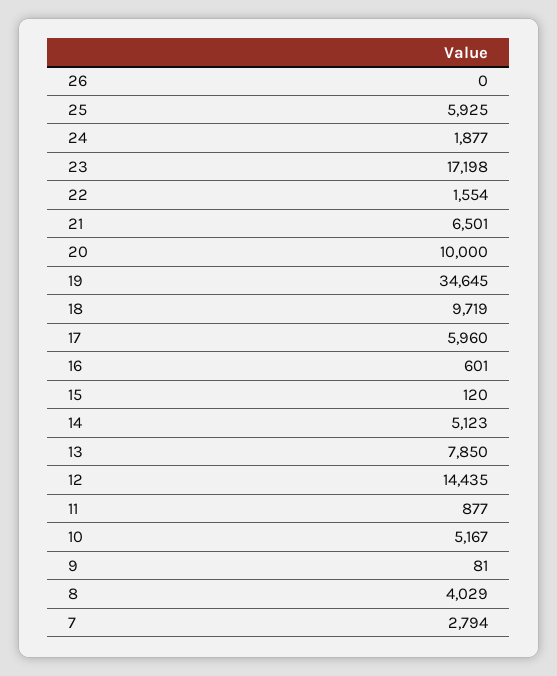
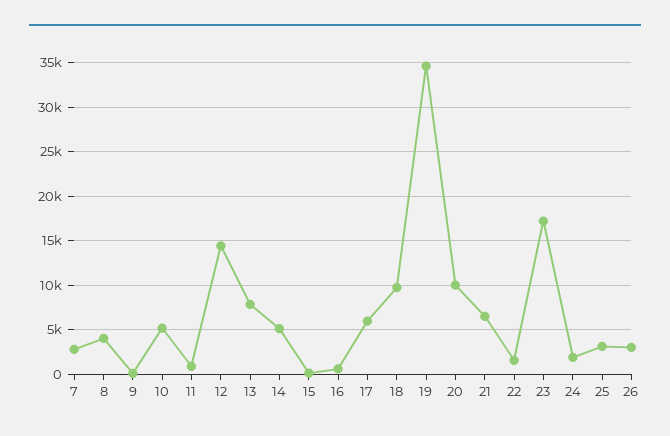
26: 0 -> 3000
25: 5925 -> 3000

